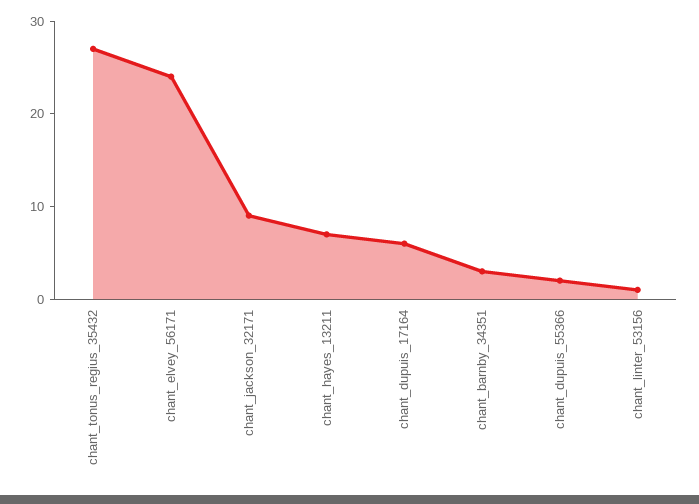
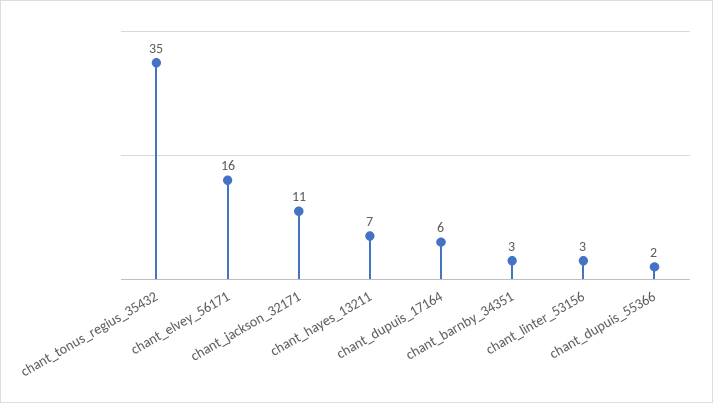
chant_tonus_regius_35432: 27 -> 35
chant_elvey_56171: 24 -> 16
chant_jackson_32171: 9 -> 11
chant_linter_53156: 1 -> 3

